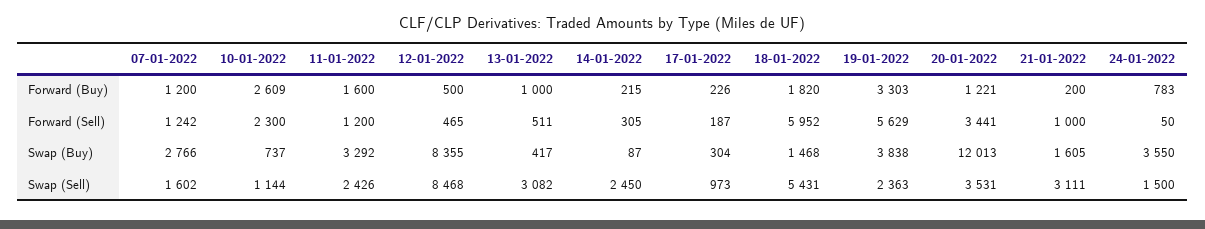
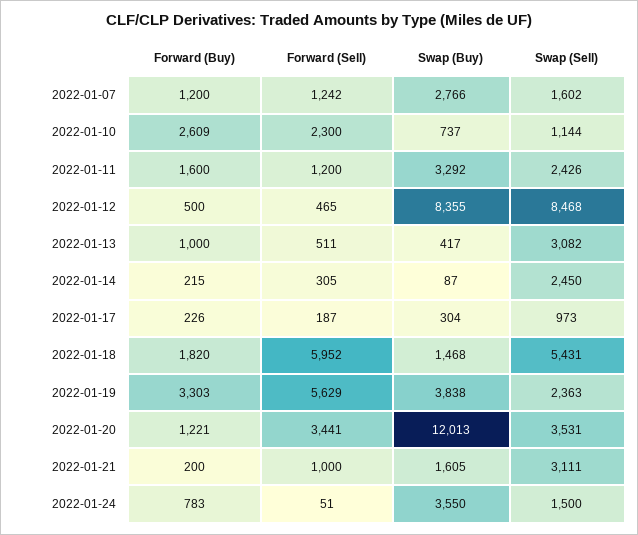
24-01-2022, Forward (Sell): 50 -> 51

